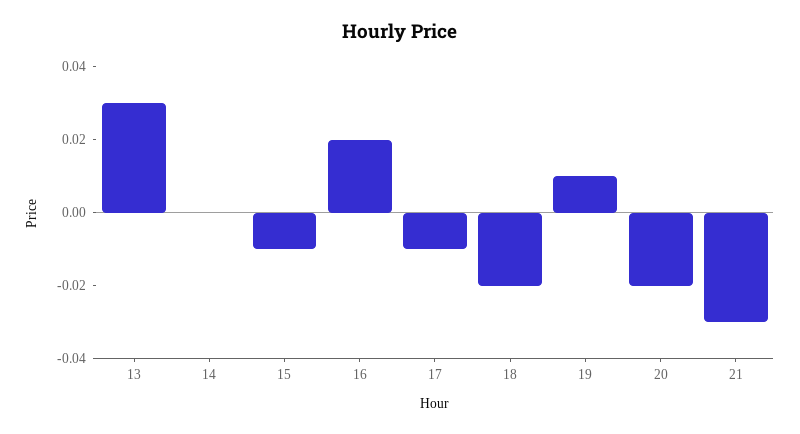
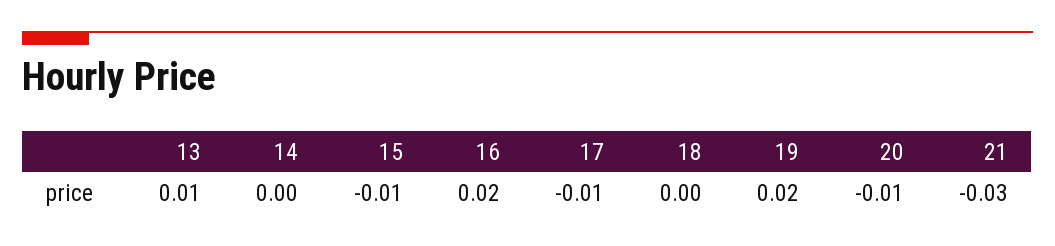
13: 0.03 -> 0.01
18: -0.02 -> 0
19: 0.01 -> 0.02
20: -0.02 -> -0.01

